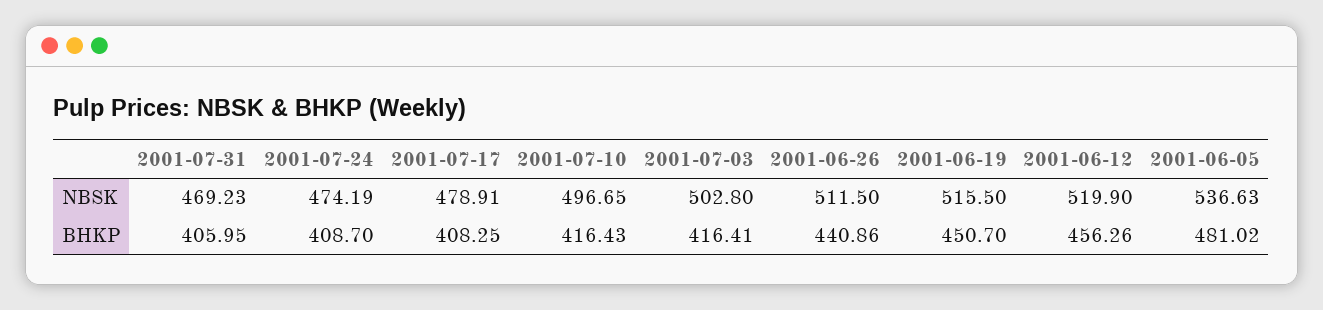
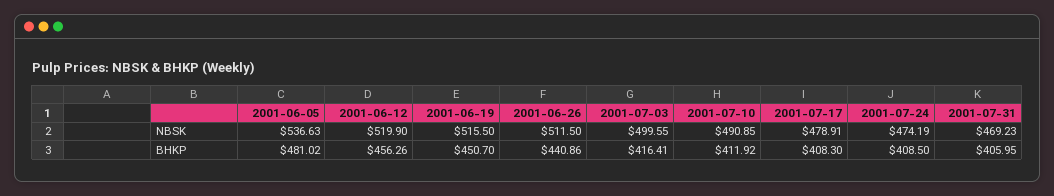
2001-07-10, NBSK: 496.65 -> 490.85
2001-07-03, NBSK: 502.8 -> 499.55
2001-07-24, BHKP: 408.7 -> 408.5
2001-07-17, BHKP: 408.25 -> 408.3
2001-07-10, BHKP: 416.43 -> 411.92

